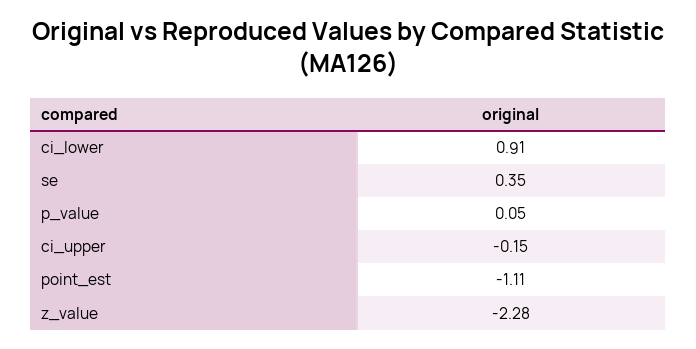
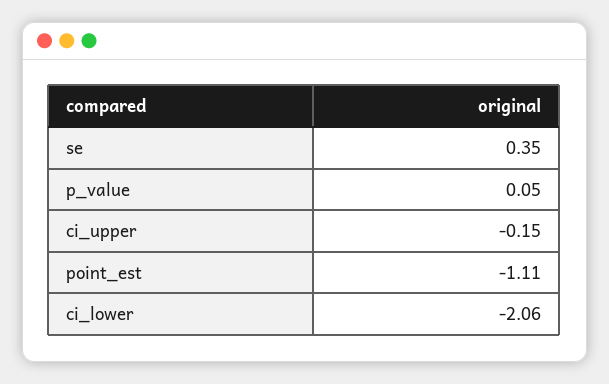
ci_lower: 0.91 -> -2.06
z_value: -2.28 -> none

